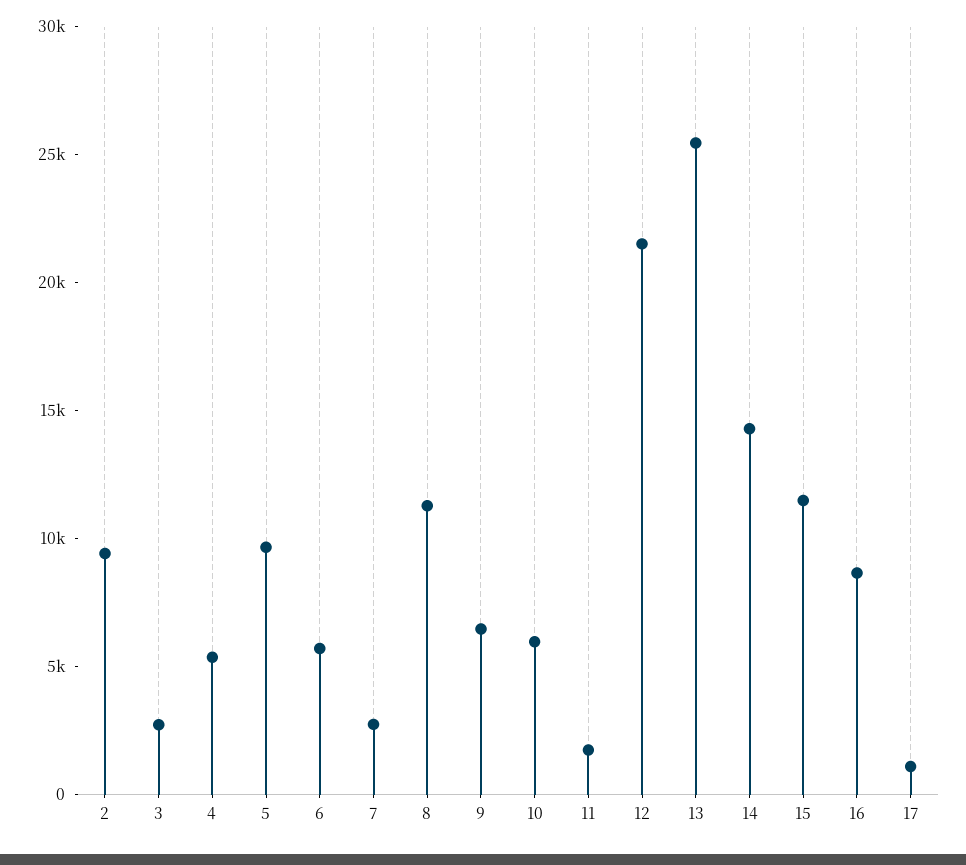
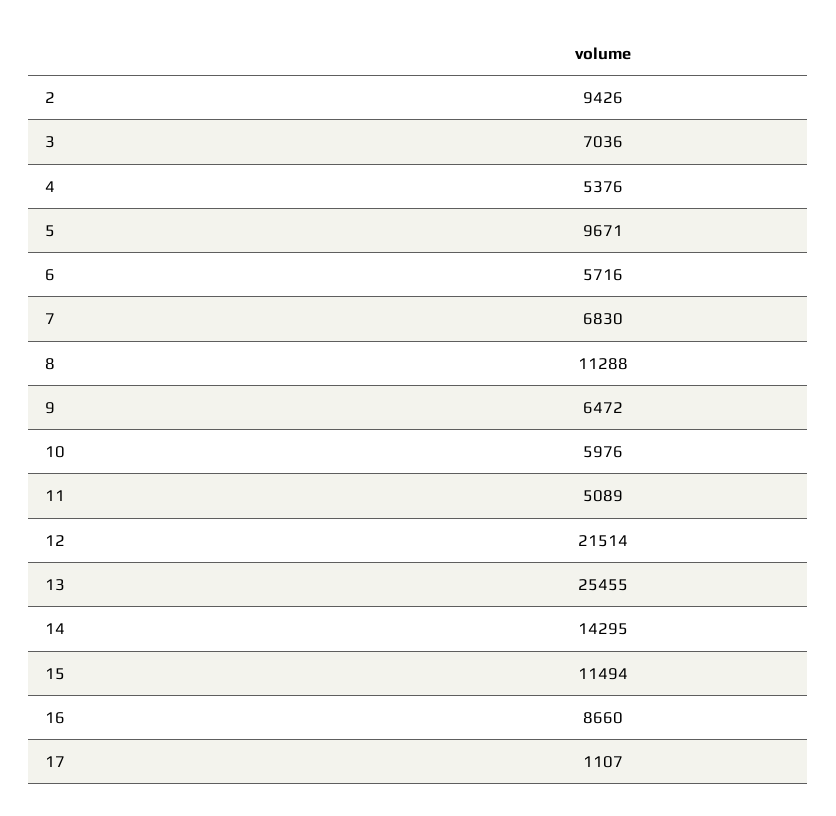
3: 3000 -> 7036
7: 3000 -> 6830
11: 2000 -> 5089

